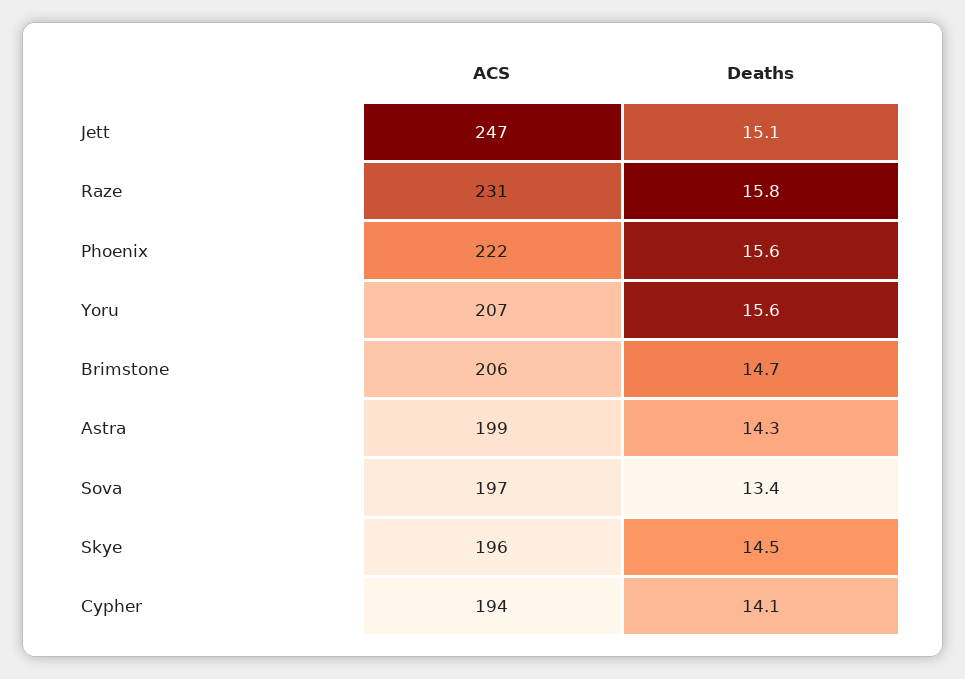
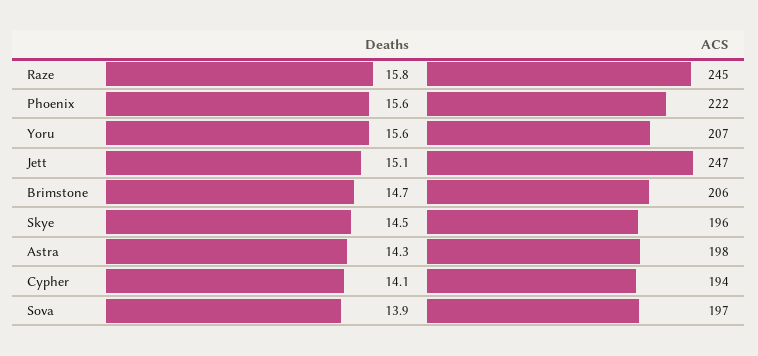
ACS, Raze: 231 -> 245
ACS, Astra: 199 -> 198
Deaths, Sova: 13.4 -> 13.9

